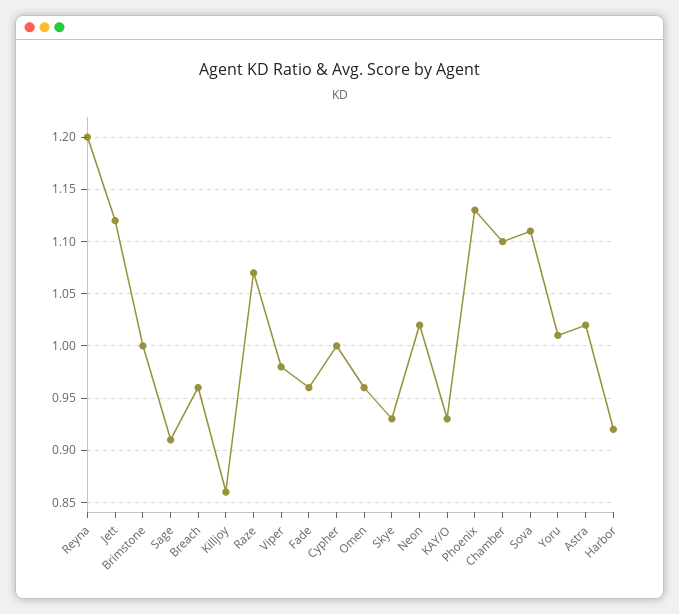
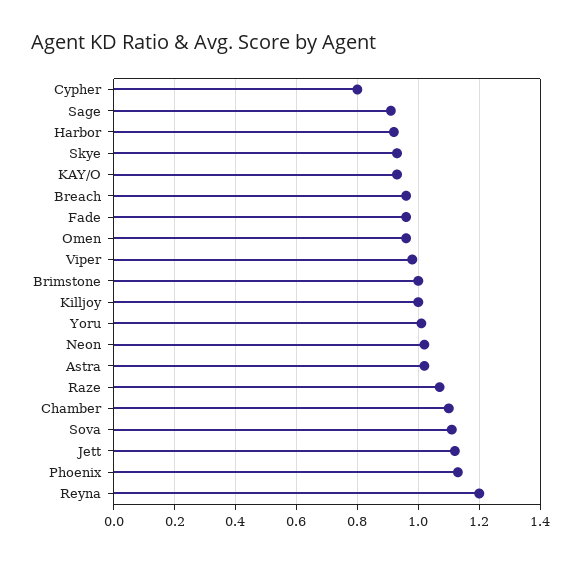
Killjoy: 0.86 -> 1
Cypher: 1 -> 0.8

